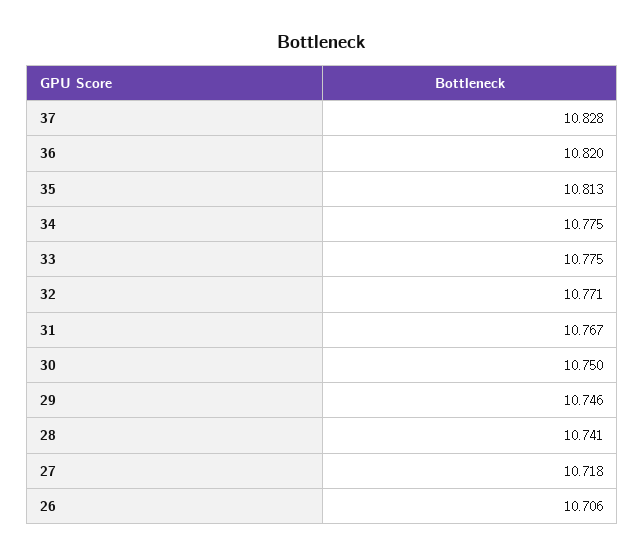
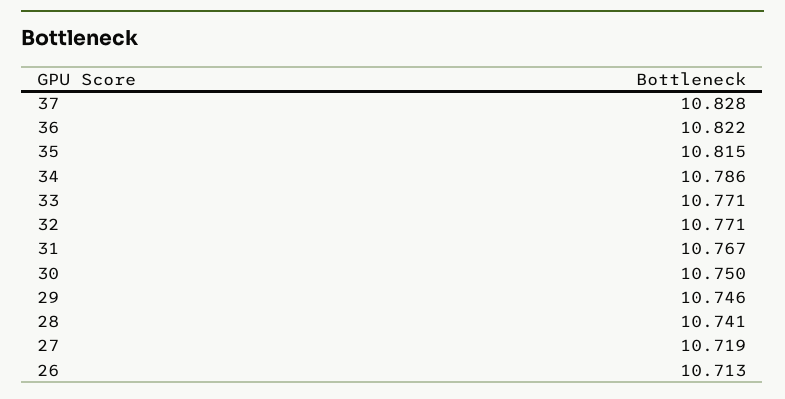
36: 10.82 -> 10.822
35: 10.813 -> 10.815
34: 10.775 -> 10.786
33: 10.775 -> 10.771
27: 10.718 -> 10.719
26: 10.706 -> 10.713

